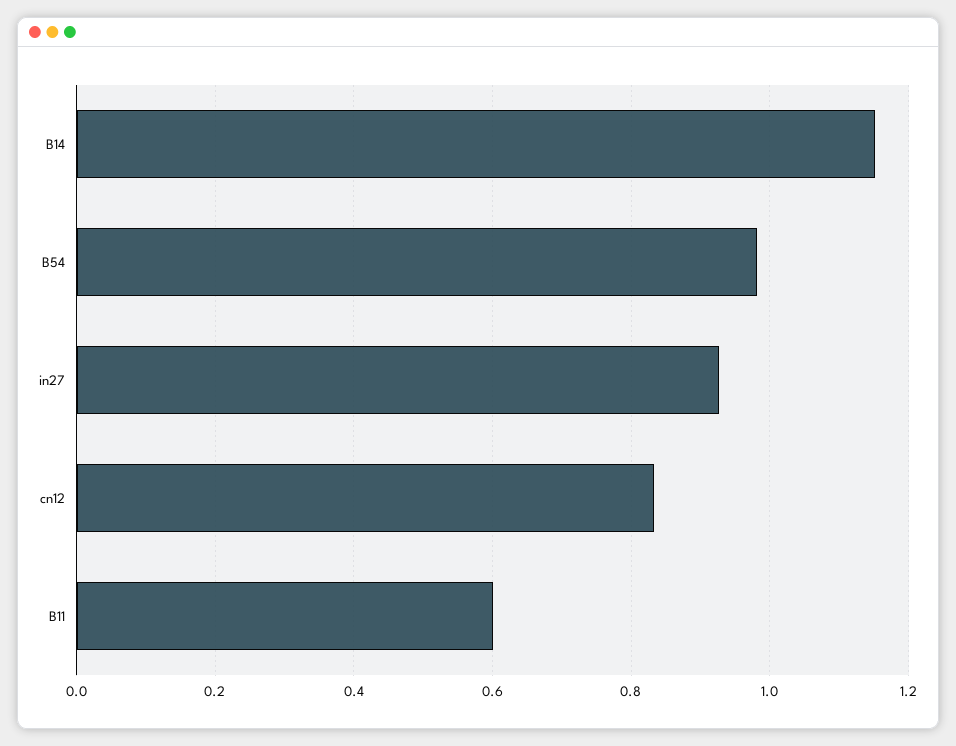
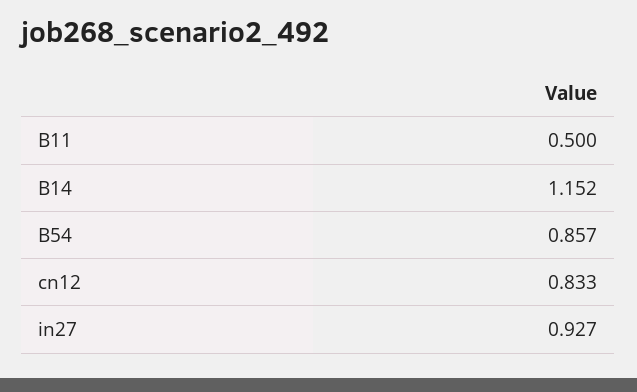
B54: 0.98 -> 0.857
B11: 0.6 -> 0.5

